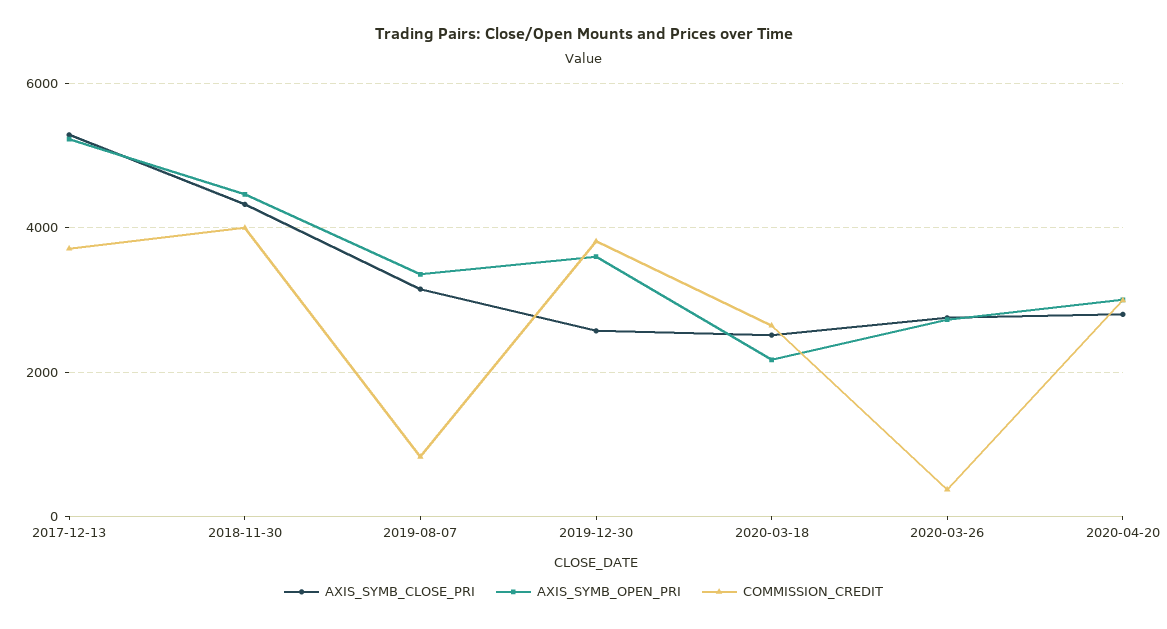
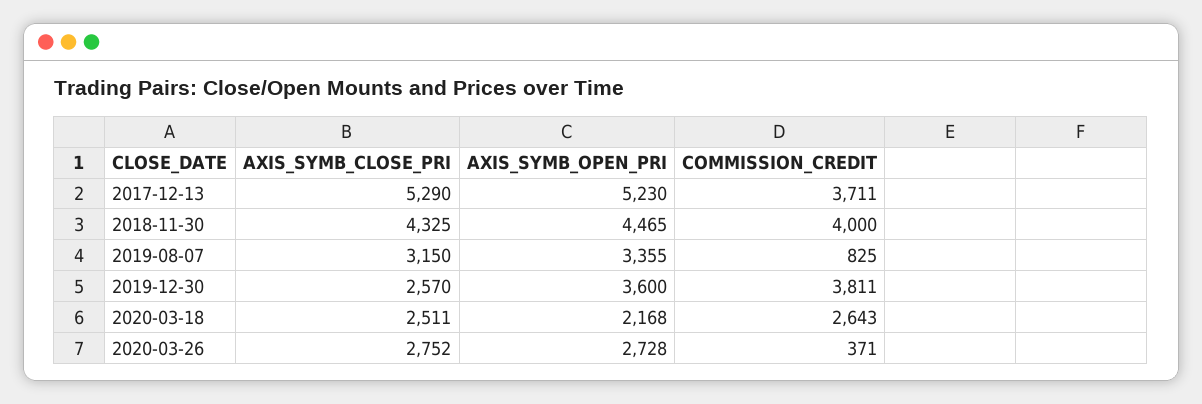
AXIS_SYMB_CLOSE_PRI, 2020-04-20: 2800 -> none
AXIS_SYMB_OPEN_PRI, 2020-04-20: 3000 -> none
COMMISSION_CREDIT, 2020-04-20: 3000 -> none

